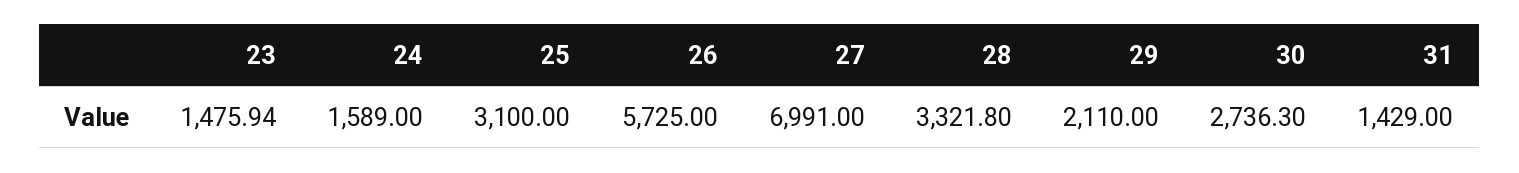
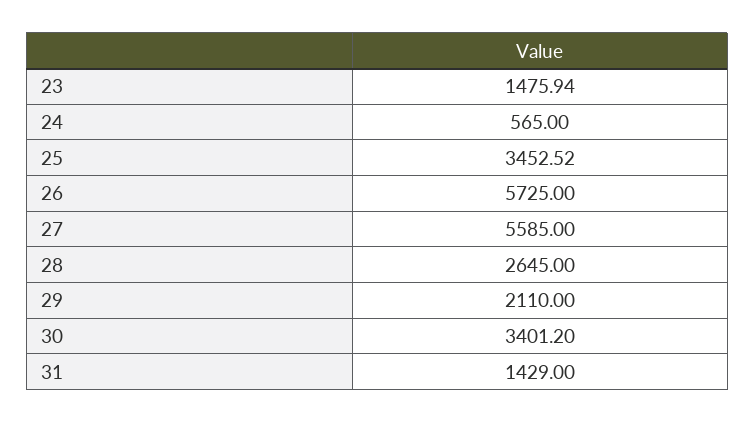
24: 1589 -> 565
25: 3100 -> 3452.52
27: 6991 -> 5585
28: 3321.8 -> 2645
30: 2736.3 -> 3401.2

